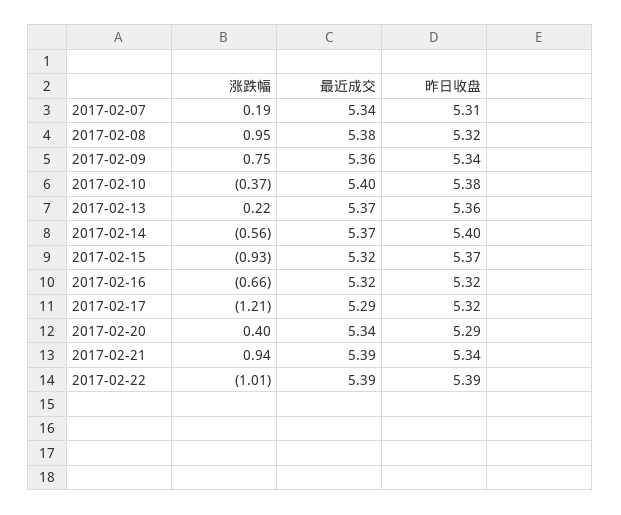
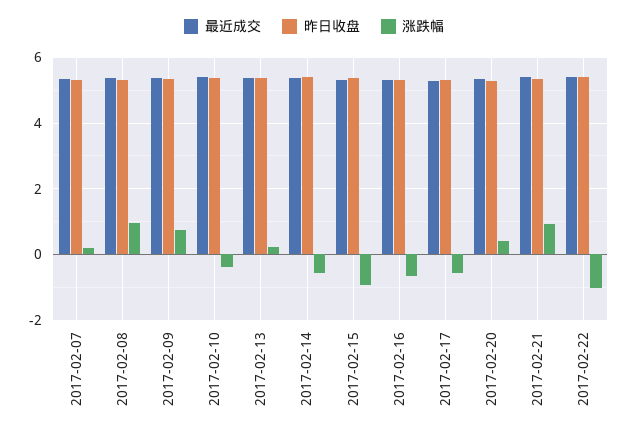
涨跌幅, 2017-02-17: -1.21 -> -0.6

